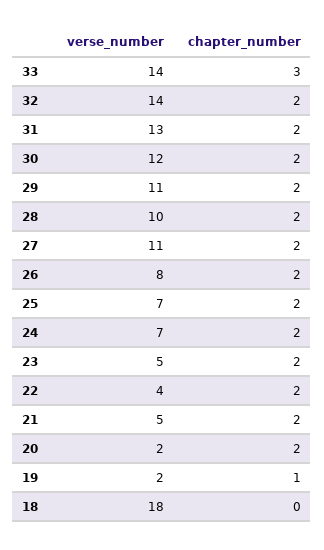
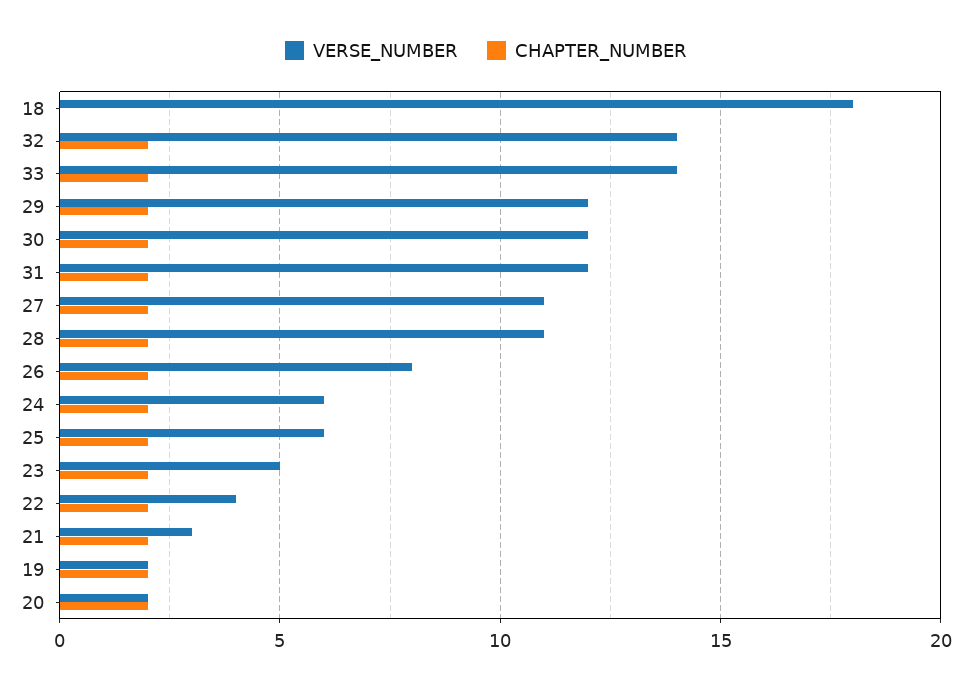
chapter_number, 33: 3 -> 2
verse_number, 31: 13 -> 12
verse_number, 29: 11 -> 12
verse_number, 28: 10 -> 11
verse_number, 25: 7 -> 6
verse_number, 24: 7 -> 6
verse_number, 21: 5 -> 3
chapter_number, 19: 1 -> 2

